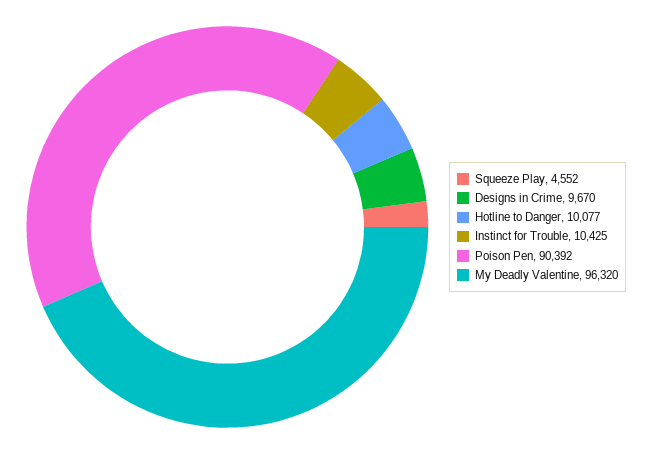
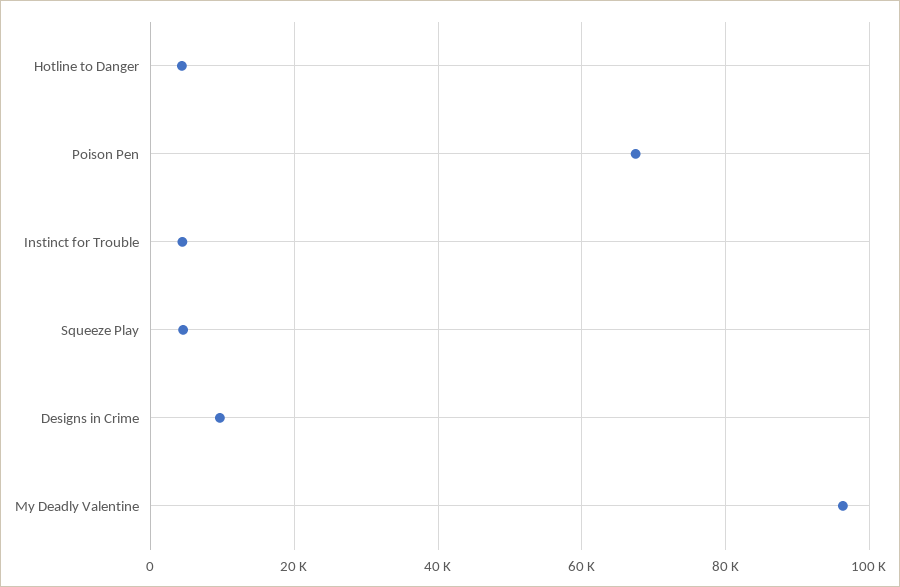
Hotline to Danger: 10077 -> 4000
Instinct for Trouble: 10425 -> 4000
Poison Pen: 90392 -> 68000

